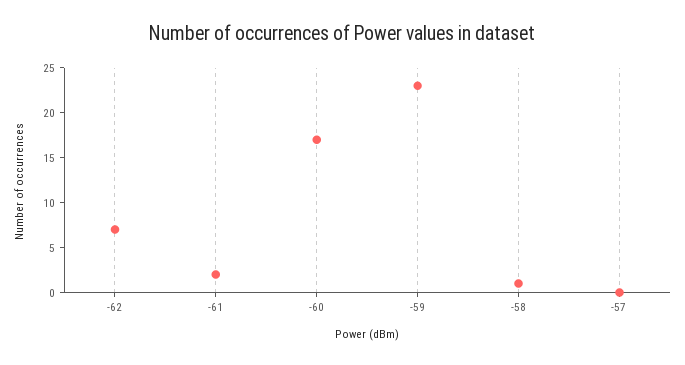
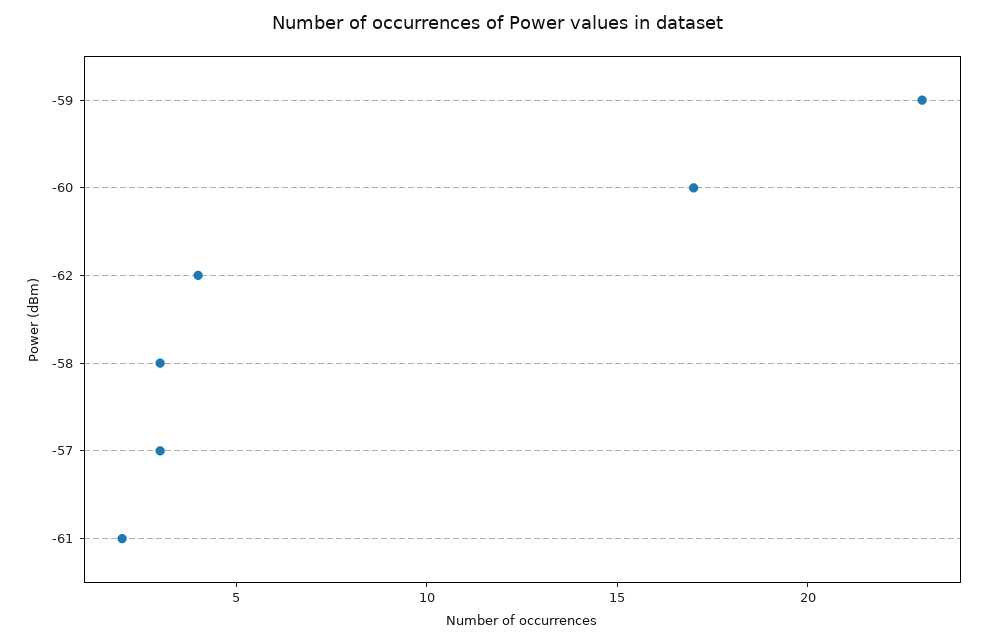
-62: 7 -> 4
-58: 1 -> 3
-57: 0 -> 3

